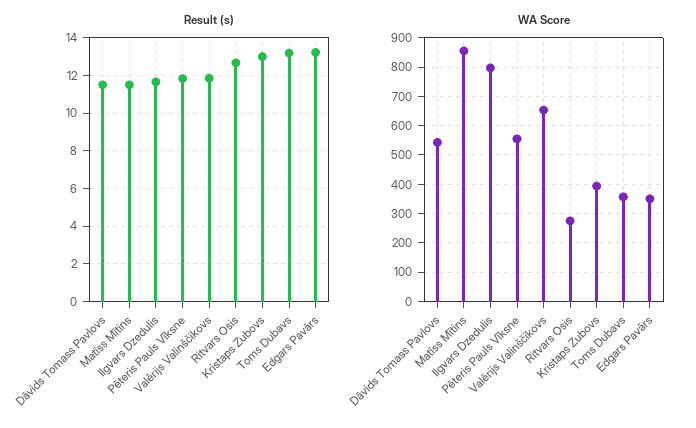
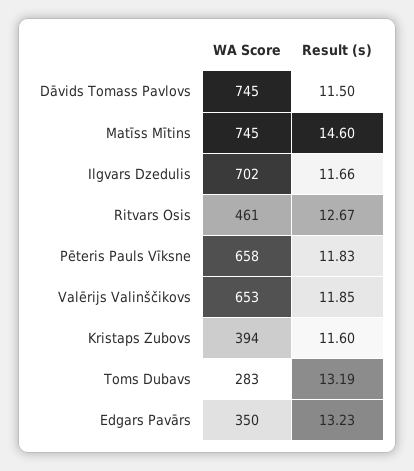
Result (s), Matīss Mītins: 11.5 -> 14.6
Result (s), Kristaps Zubovs: 13 -> 11.6
WA Score, Dāvids Tomass Pavlovs: 550 -> 745
WA Score, Matīss Mītins: 850 -> 745
WA Score, Ilgvars Dzedulis: 800 -> 702
WA Score, Pēteris Pauls Vīksne: 550 -> 658
WA Score, Ritvars Osis: 275 -> 461
WA Score, Toms Dubavs: 350 -> 283

